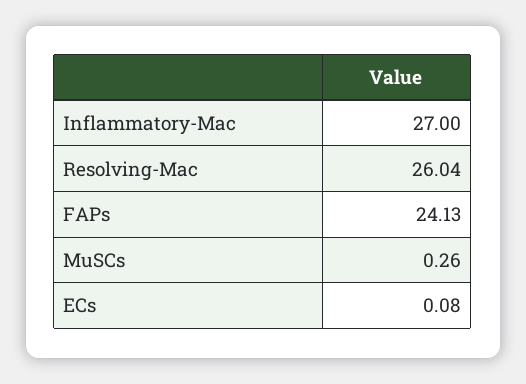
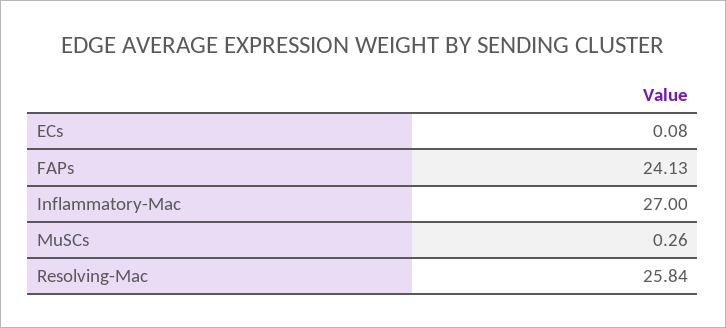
Resolving-Mac: 26.04 -> 25.84

